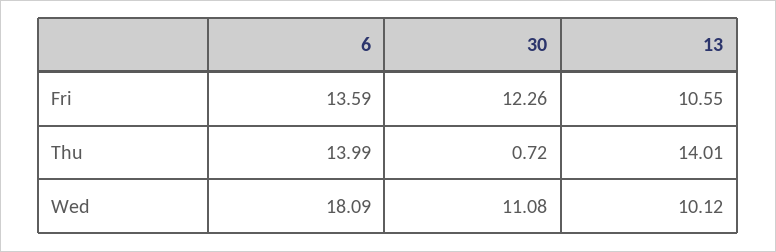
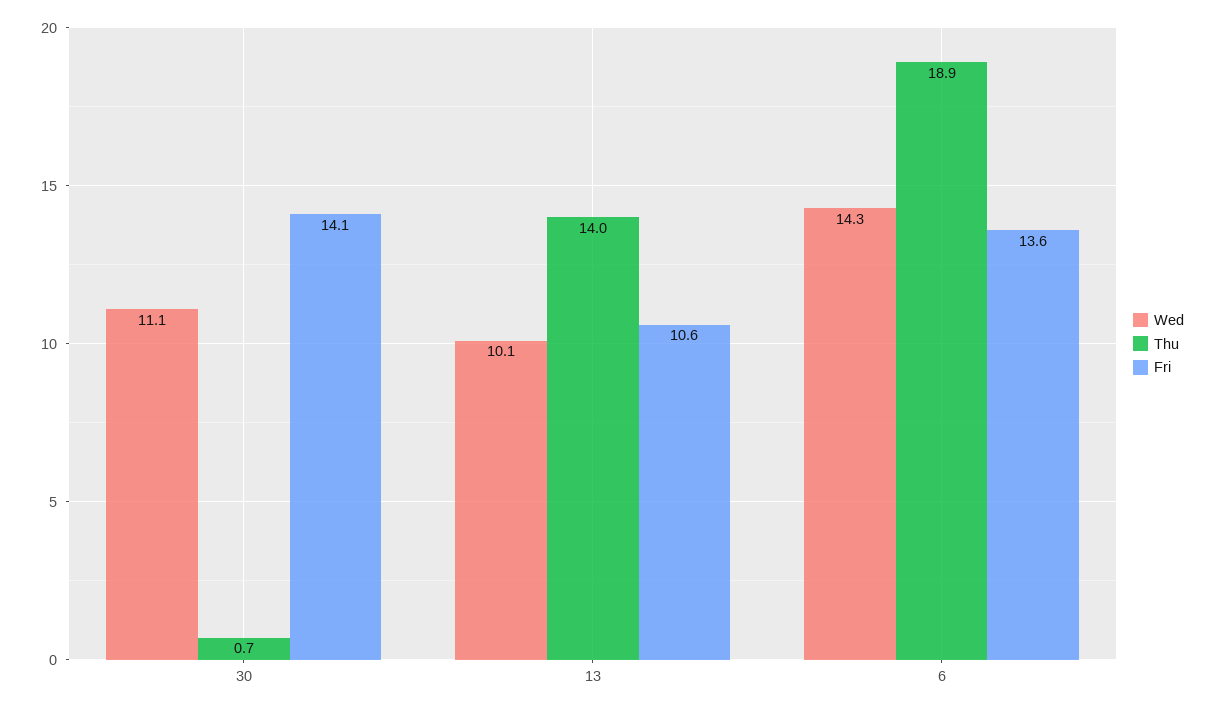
Fri, 30: 12.26 -> 14.1
Thu, 6: 13.99 -> 18.9
Wed, 6: 18.09 -> 14.3

